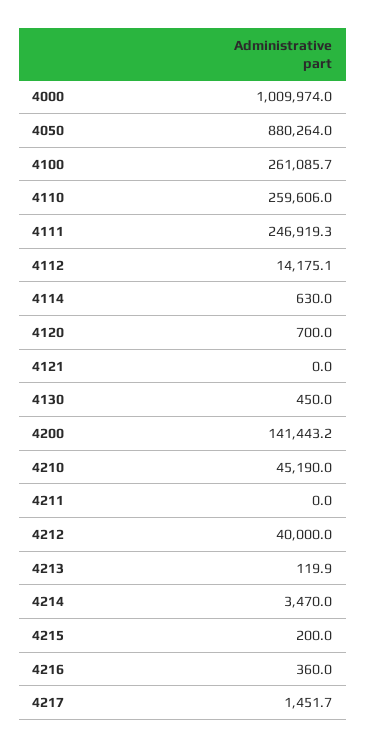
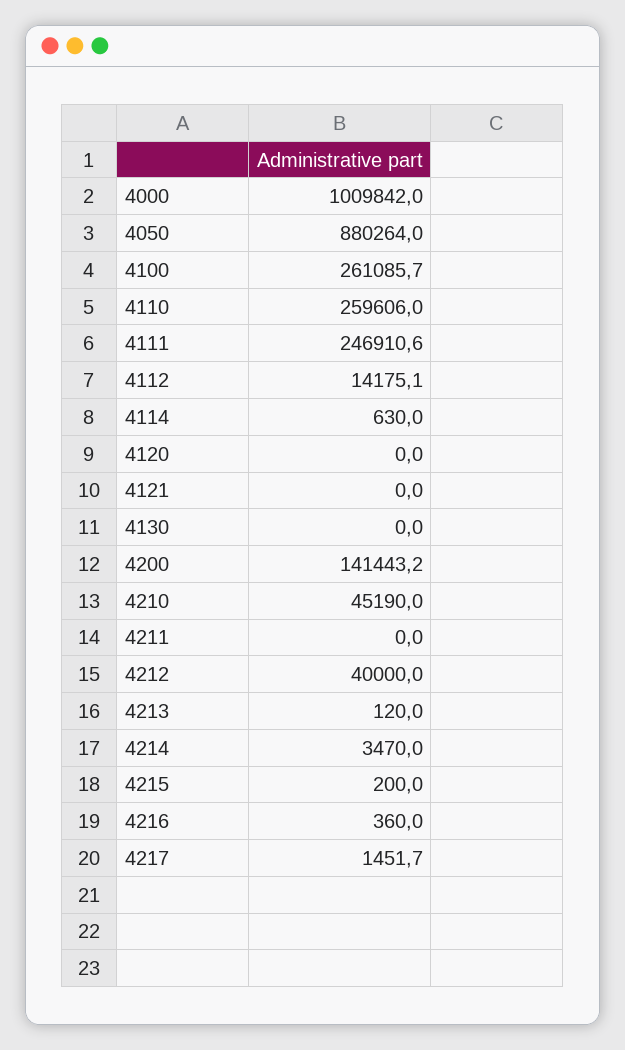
4000: 1009974 -> 1009842
4111: 246919.3 -> 246910.6
4120: 700 -> 0
4130: 450 -> 0
4213: 119.9 -> 120

